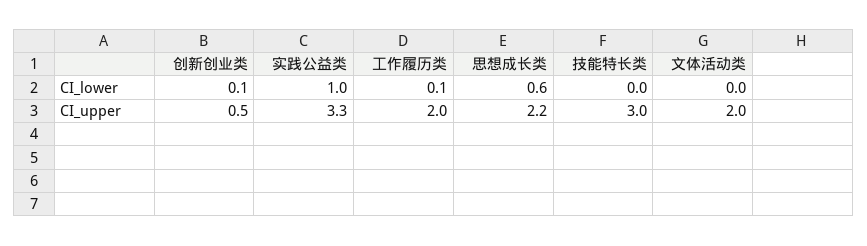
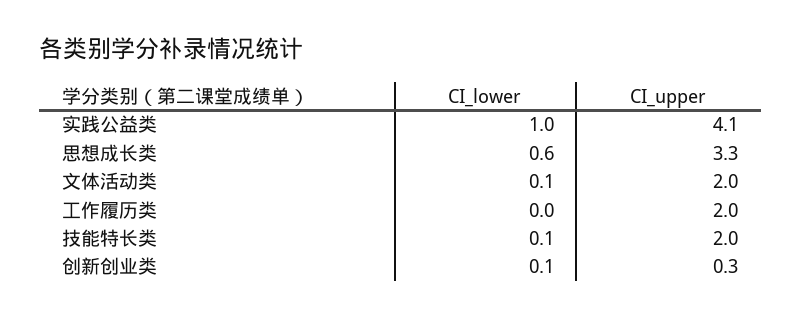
工作履历类, CI_lower: 0.1 -> 0
技能特长类, CI_lower: 0 -> 0.1
文体活动类, CI_lower: 0 -> 0.1
创新创业类, CI_upper: 0.5 -> 0.3
实践公益类, CI_upper: 3.3 -> 4.1
思想成长类, CI_upper: 2.2 -> 3.3
技能特长类, CI_upper: 3 -> 2

